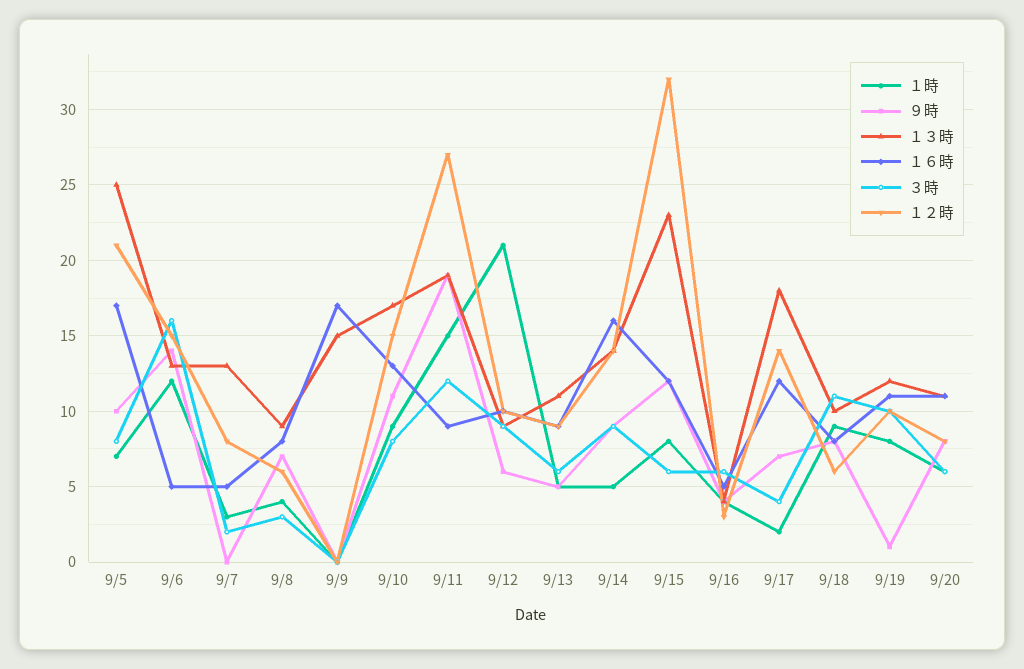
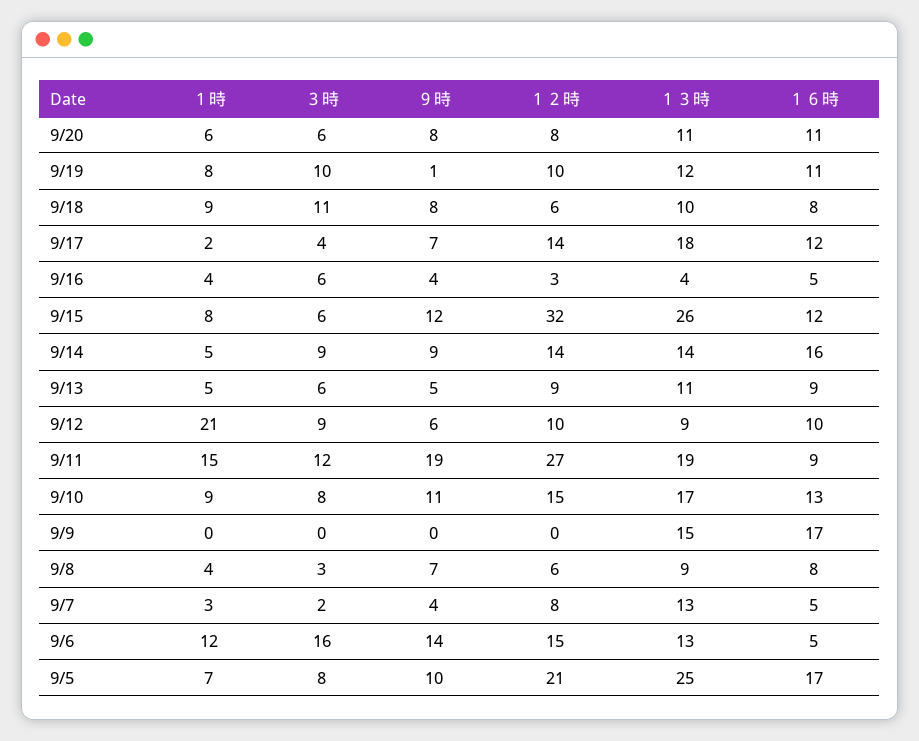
９時, 9/7: 0 -> 4
１３時, 9/15: 23 -> 26

